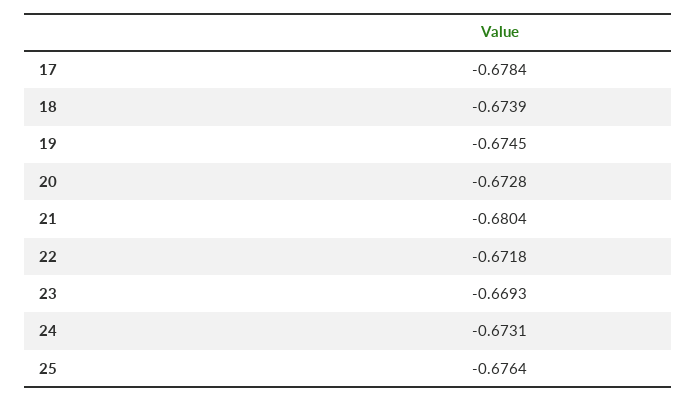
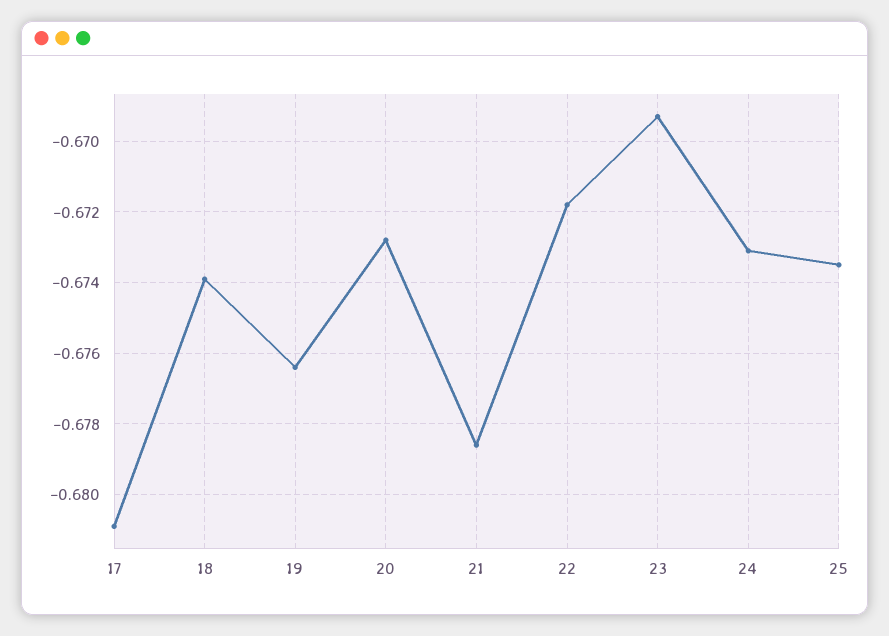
17: -0.6784 -> -0.681
19: -0.6745 -> -0.6765
21: -0.6804 -> -0.6785
25: -0.6764 -> -0.6735

